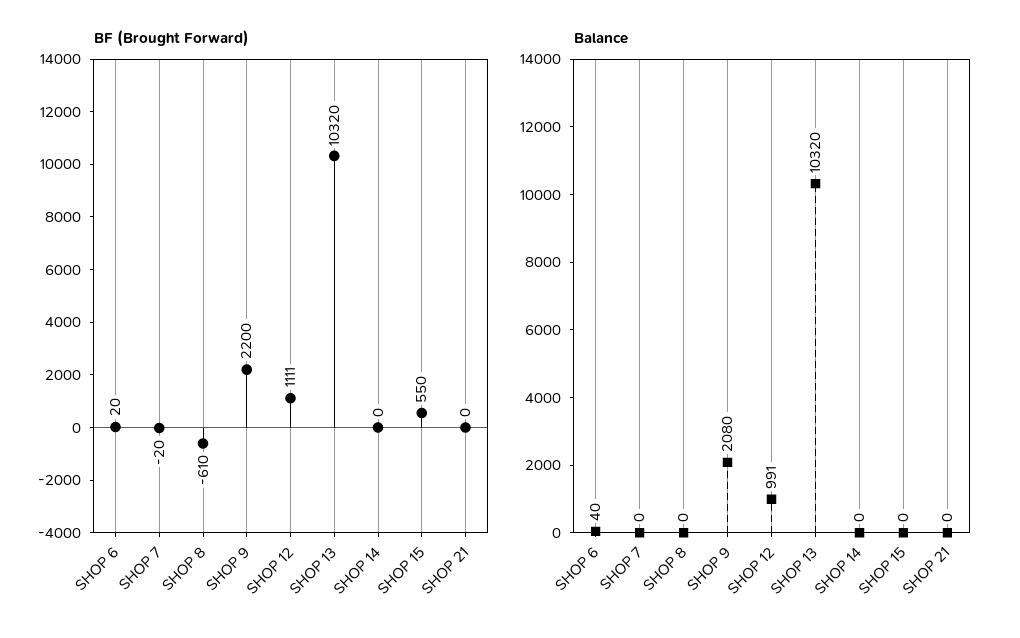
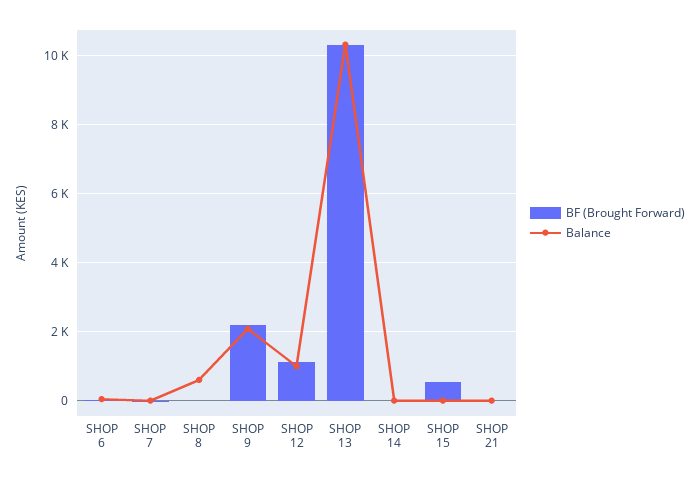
BF (Brought Forward), SHOP 8: -610 -> 0
Balance, SHOP 8: 0 -> 600

